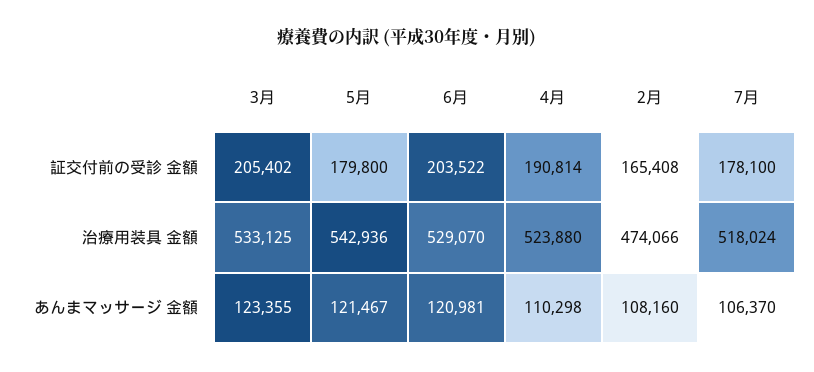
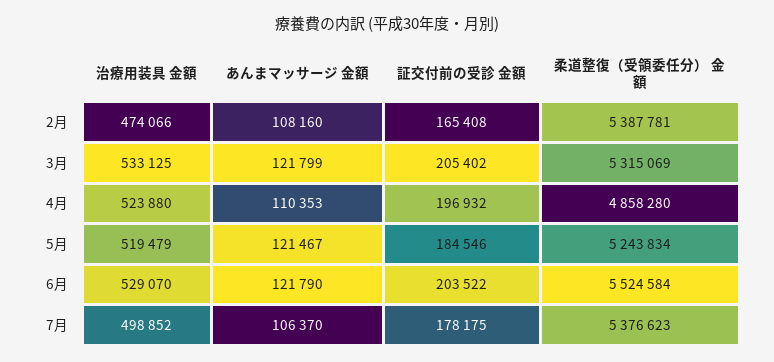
5月, 証交付前の受診 金額: 179800 -> 184546
4月, 証交付前の受診 金額: 190814 -> 196932
7月, 証交付前の受診 金額: 178100 -> 178175
5月, 治療用装具 金額: 542936 -> 519479
7月, 治療用装具 金額: 518024 -> 498852
3月, あんまマッサージ 金額: 123355 -> 121799
6月, あんまマッサージ 金額: 120981 -> 121790
4月, あんまマッサージ 金額: 110298 -> 110353
2月, 柔道整復（受領委任分） 金額: none -> 5387781
3月, 柔道整復（受領委任分） 金額: none -> 5315069
4月, 柔道整復（受領委任分） 金額: none -> 4858280
5月, 柔道整復（受領委任分） 金額: none -> 5243834
6月, 柔道整復（受領委任分） 金額: none -> 5524584
7月, 柔道整復（受領委任分） 金額: none -> 5376623

